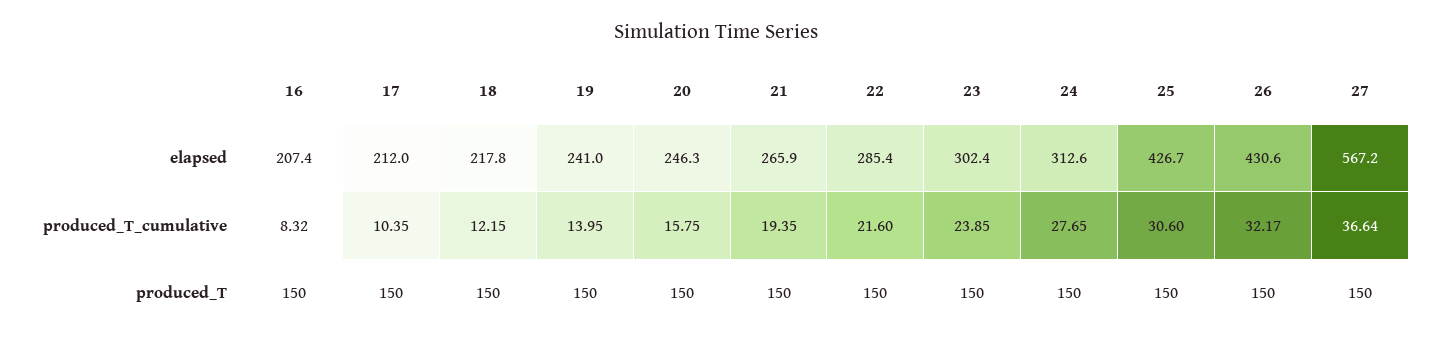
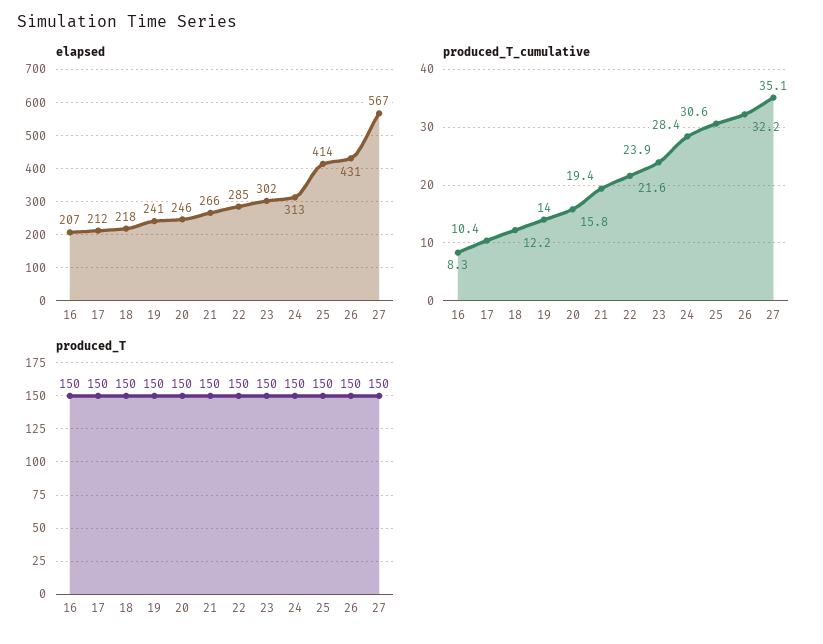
elapsed, 25: 426.7 -> 414
produced_T_cumulative, 24: 27.65 -> 28.4
produced_T_cumulative, 27: 36.64 -> 35.1

